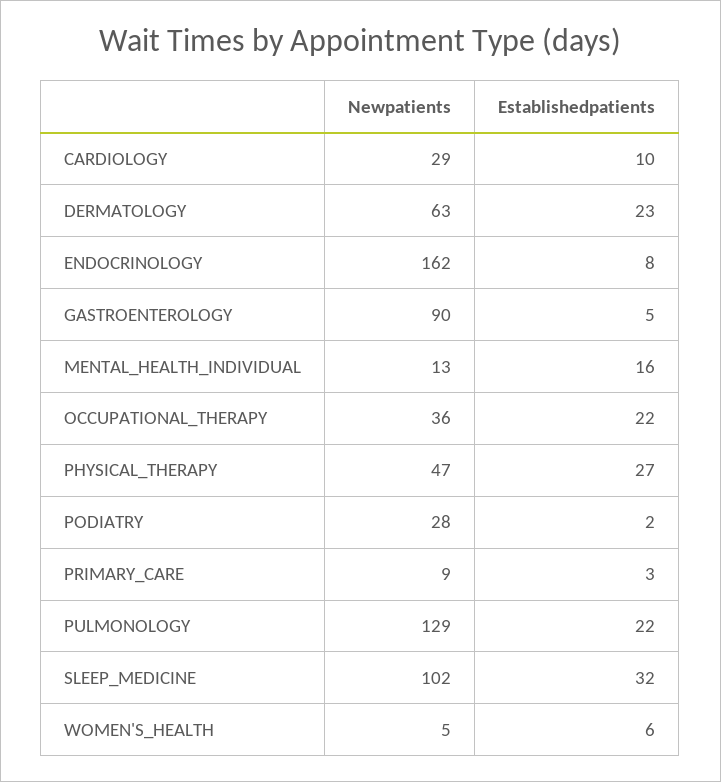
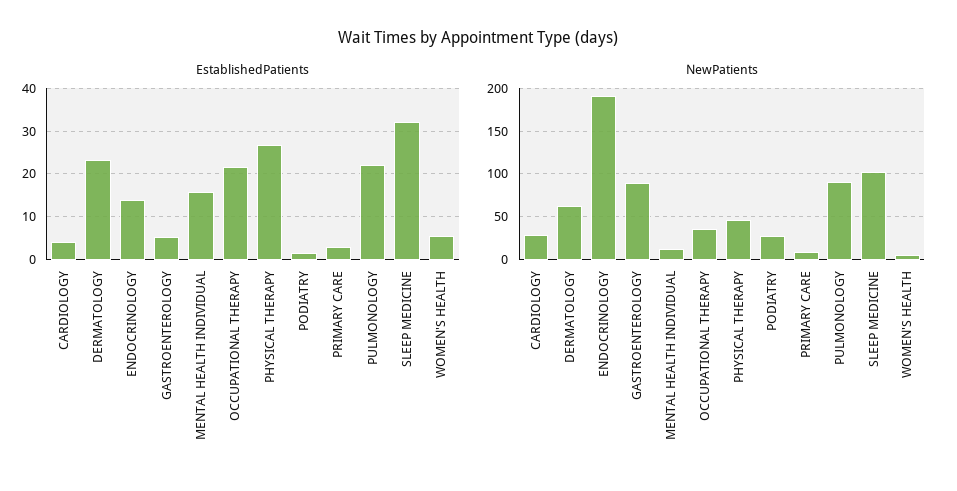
Establishedpatients, CARDIOLOGY: 10 -> 4
Newpatients, ENDOCRINOLOGY: 162 -> 190
Establishedpatients, ENDOCRINOLOGY: 8 -> 14
Newpatients, PULMONOLOGY: 129 -> 90

